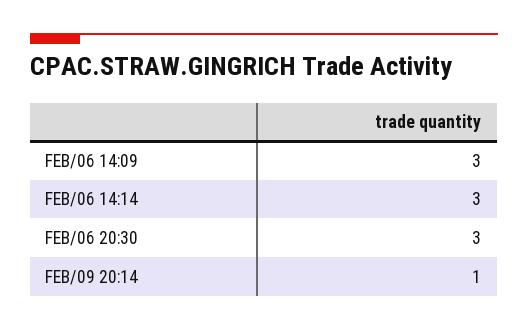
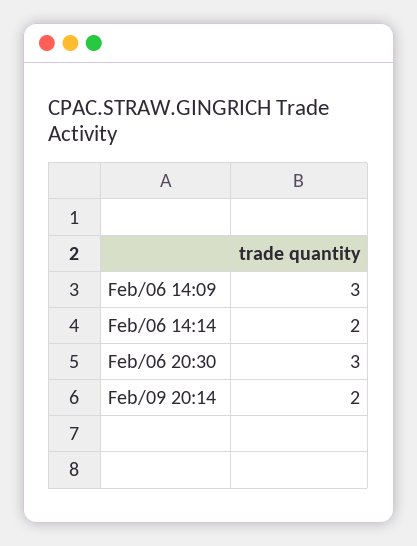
FEB/06 14:14: 3 -> 2
FEB/09 20:14: 1 -> 2

